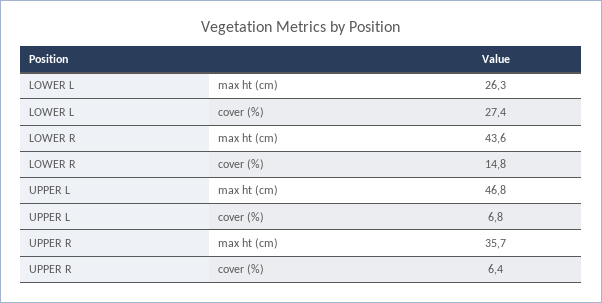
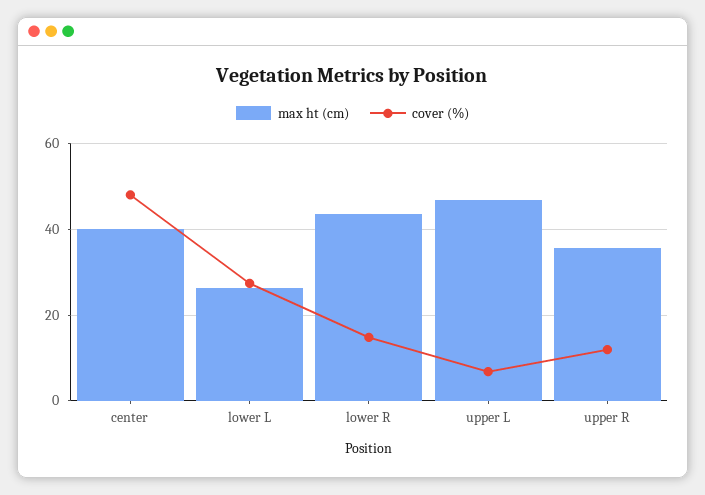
cover (%), UPPER R: 6.4 -> 12
max ht (cm), center: none -> 40
cover (%), center: none -> 48

